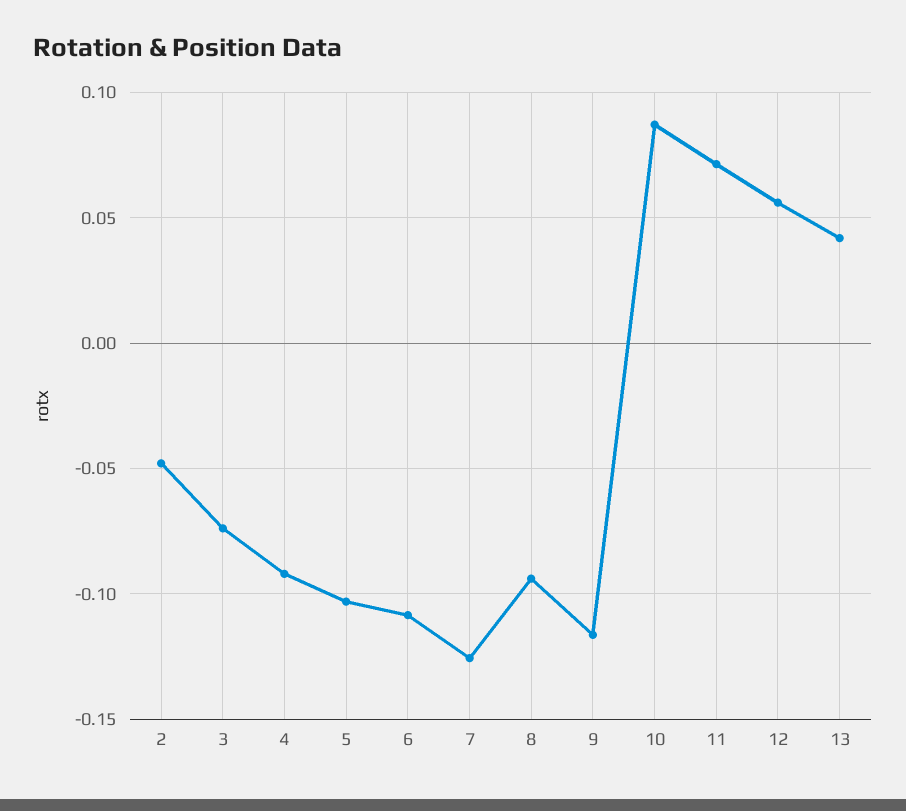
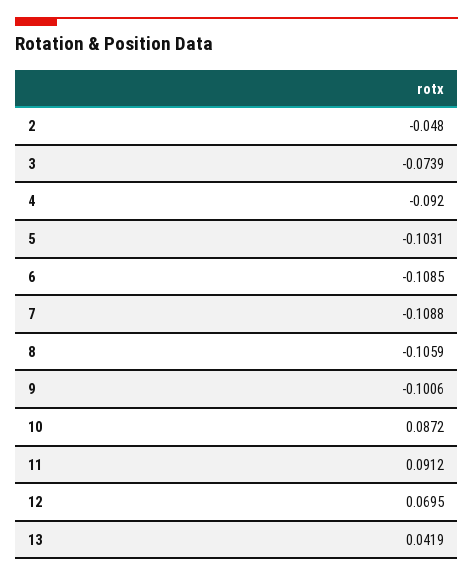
7: -0.125 -> -0.1088
8: -0.095 -> -0.1059
9: -0.115 -> -0.1006
11: 0.07 -> 0.0912
12: 0.055 -> 0.0695

